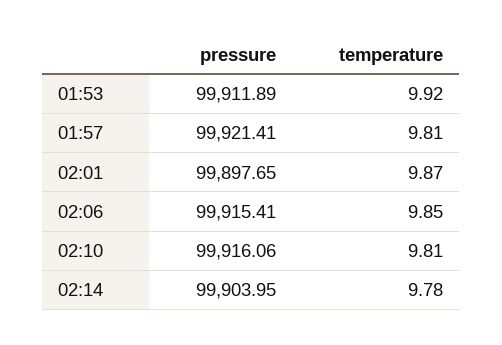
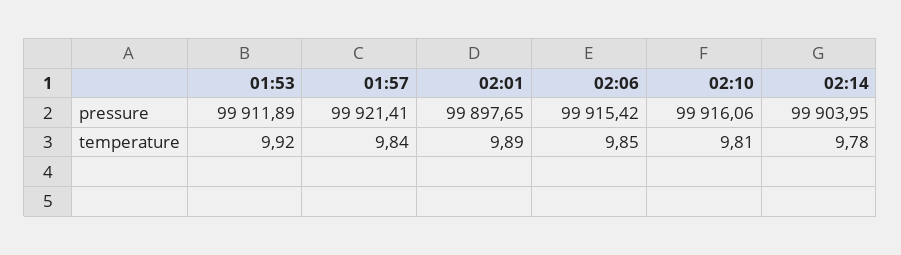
temperature, 01:57: 9.81 -> 9.84
temperature, 02:01: 9.87 -> 9.89
pressure, 02:06: 99915.41 -> 99915.42

